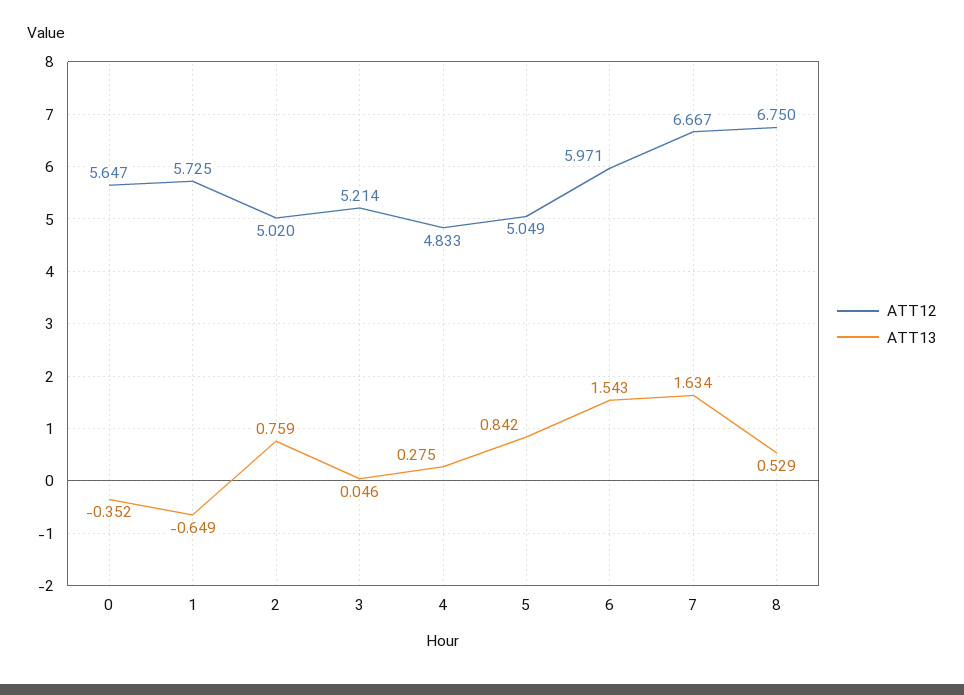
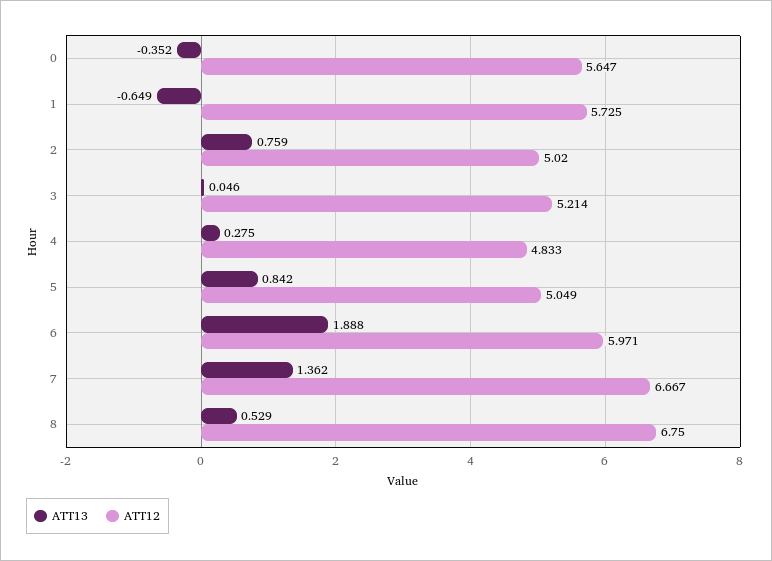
ATT13, 6: 1.543 -> 1.888
ATT13, 7: 1.634 -> 1.362

